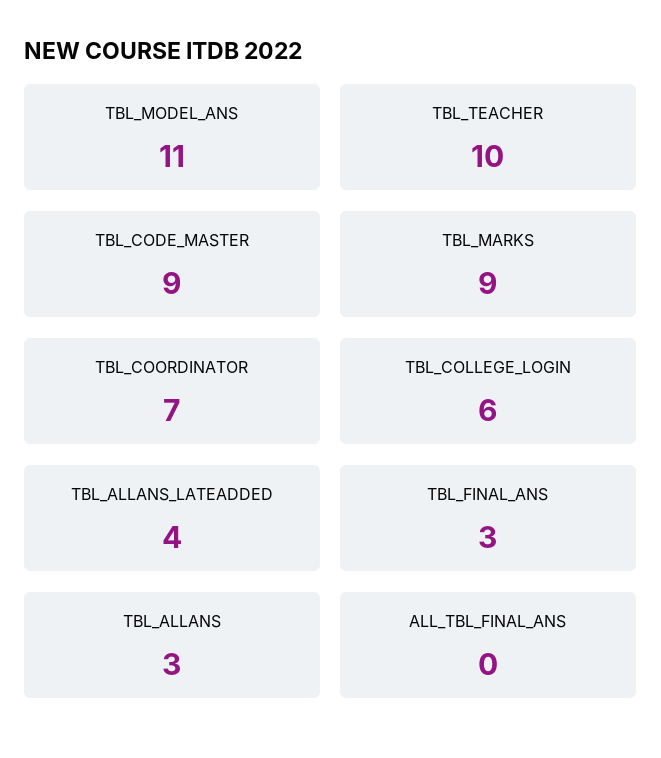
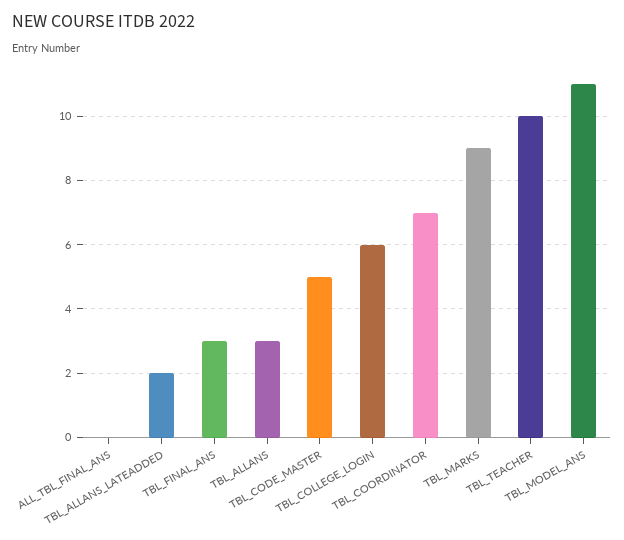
TBL_CODE_MASTER: 9 -> 5
TBL_ALLANS_LATEADDED: 4 -> 2

